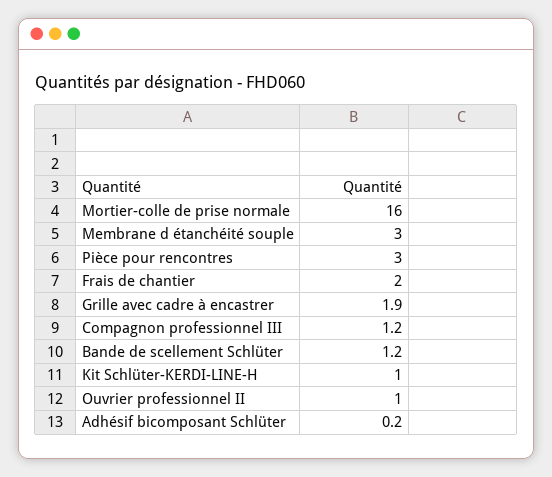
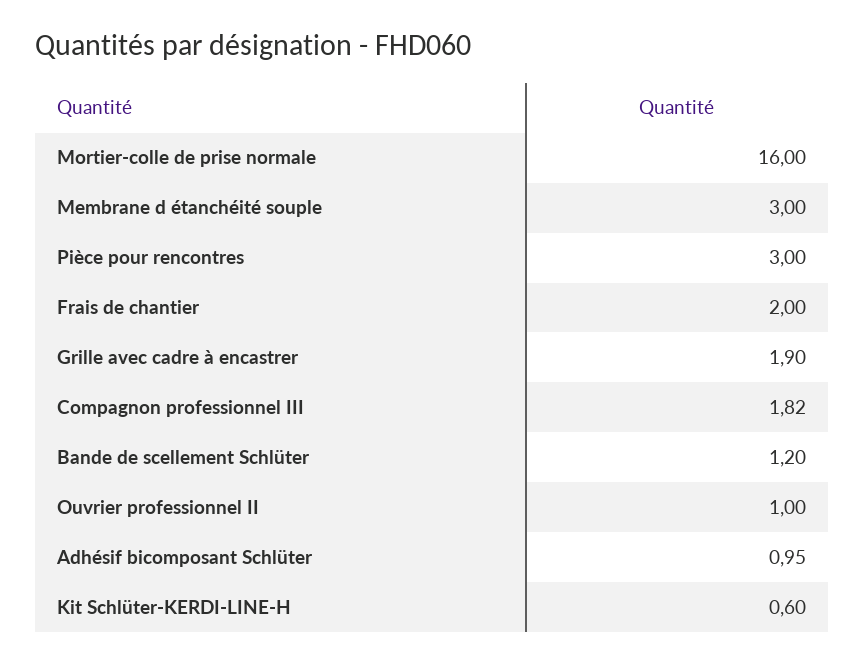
Compagnon professionnel III: 1.2 -> 1.82
Kit Schlüter-KERDI-LINE-H: 1 -> 0.6
Adhésif bicomposant Schlüter: 0.2 -> 0.95

